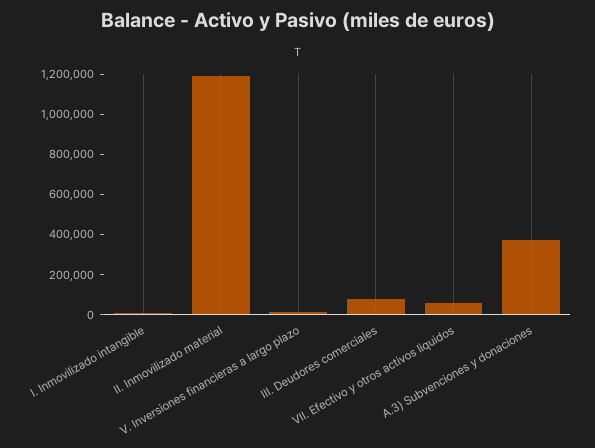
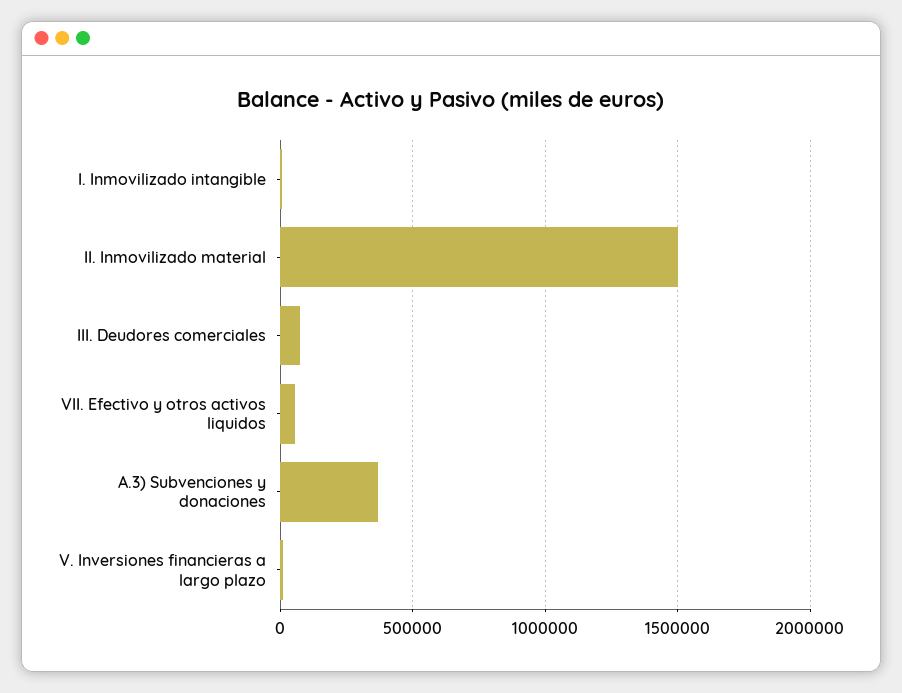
II. Inmovilizado material: 1200000 -> 1500000

